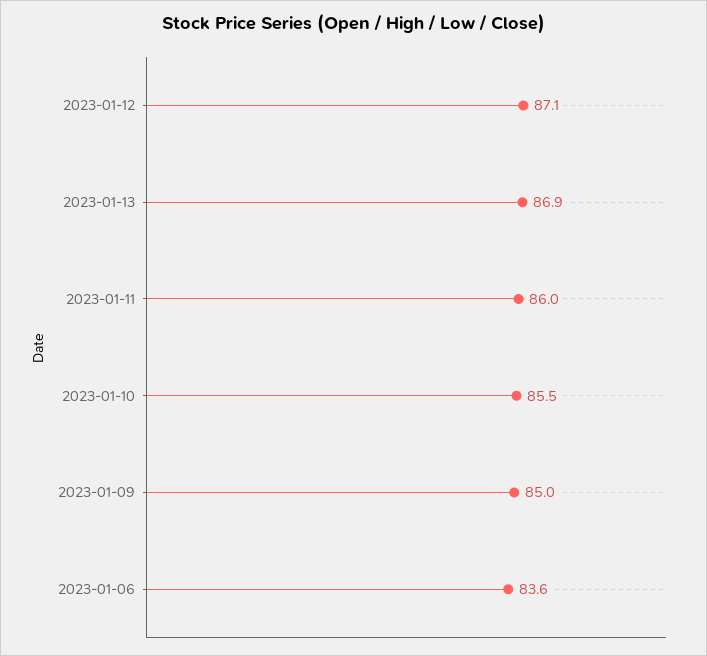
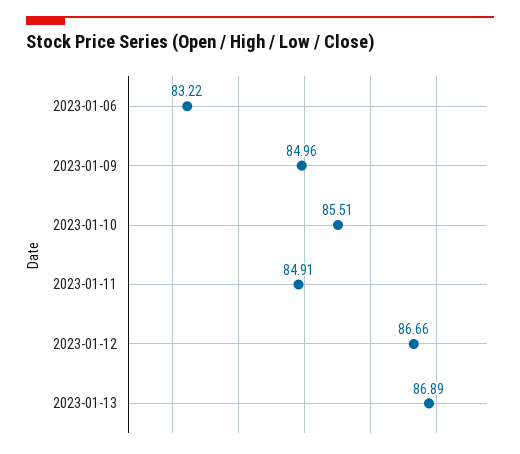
2023-01-12: 87.1 -> 86.66
2023-01-11: 86 -> 84.91
2023-01-06: 83.6 -> 83.22

